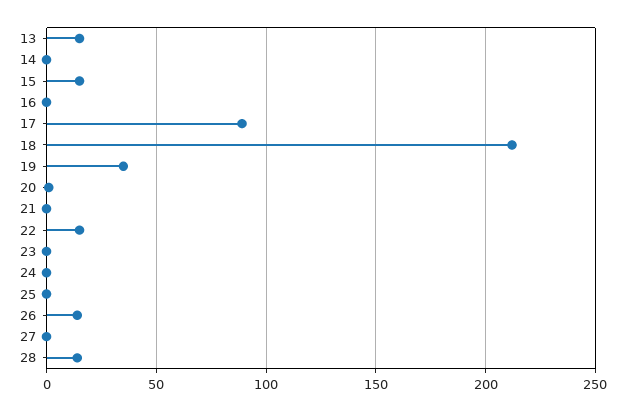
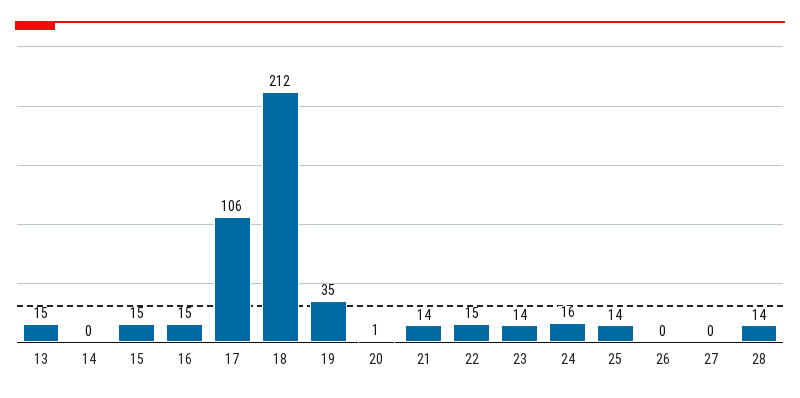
16: 0 -> 15
17: 90 -> 106
21: 0 -> 14
23: 0 -> 14
24: 0 -> 16
25: 0 -> 14
26: 15 -> 0

